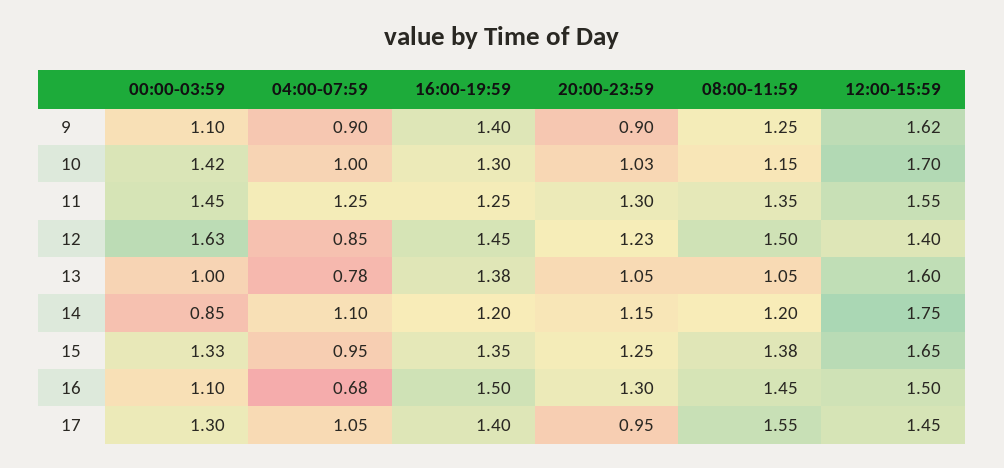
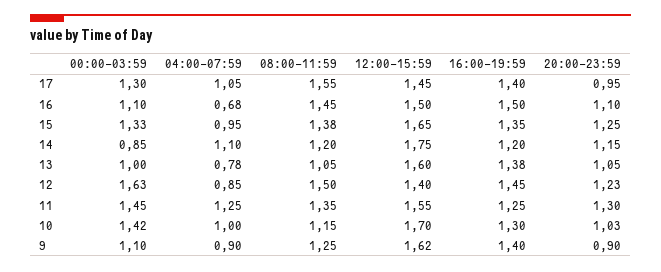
20:00-23:59, 16: 1.3 -> 1.1

